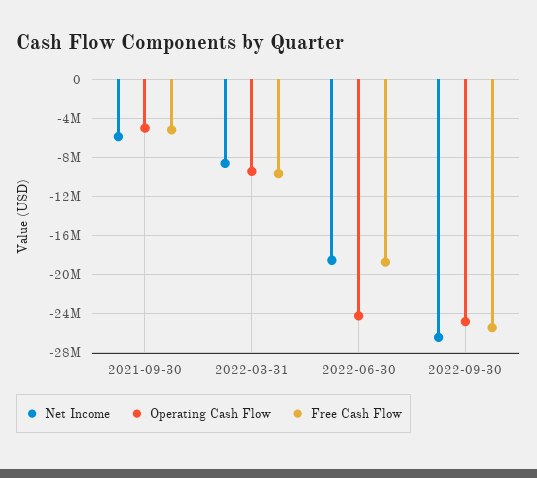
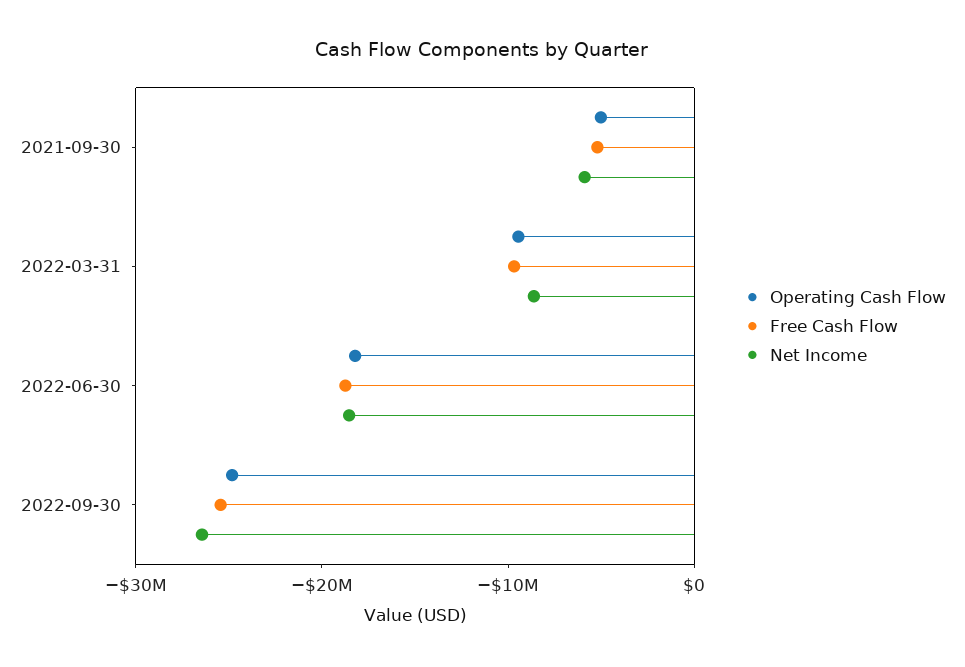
Operating Cash Flow, 2022-06-30: -24000000 -> -18000000

